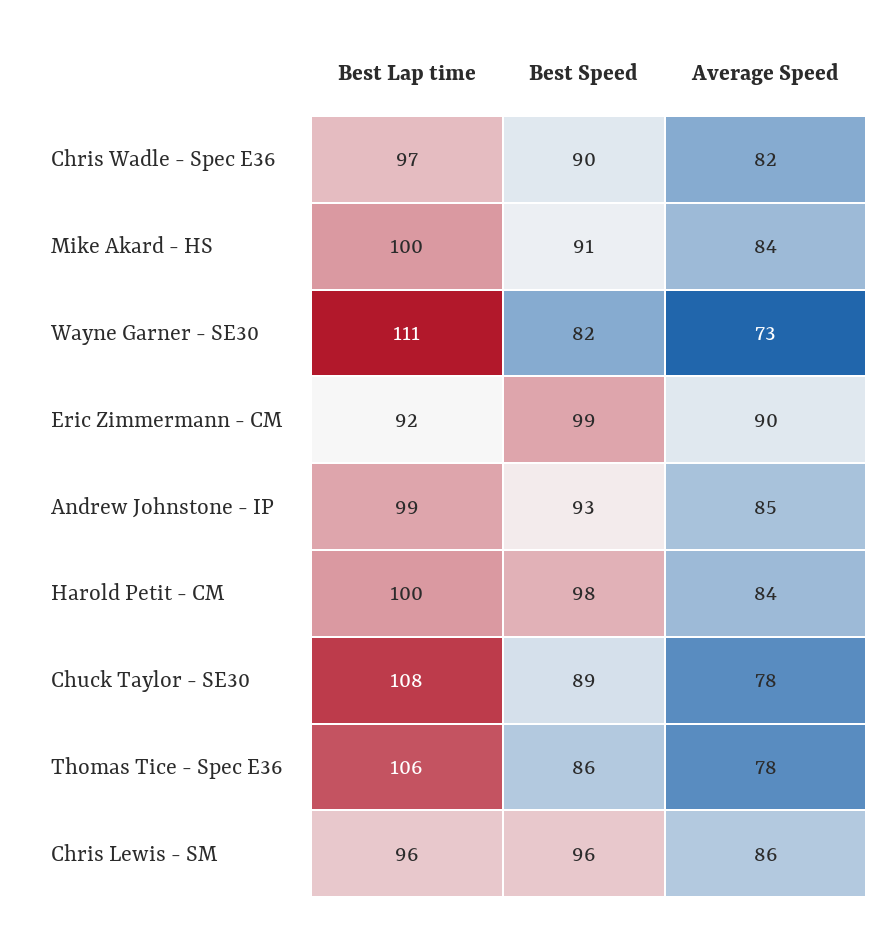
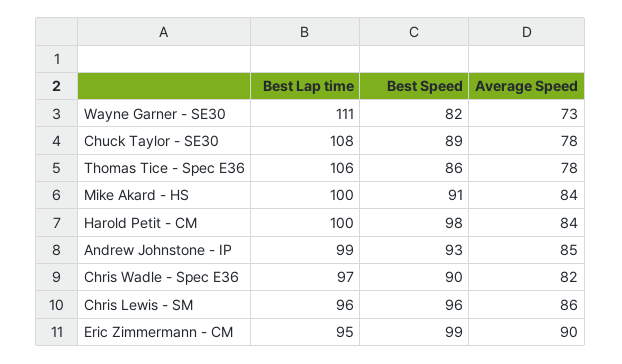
Best Lap time, Eric Zimmermann - CM: 92 -> 95

